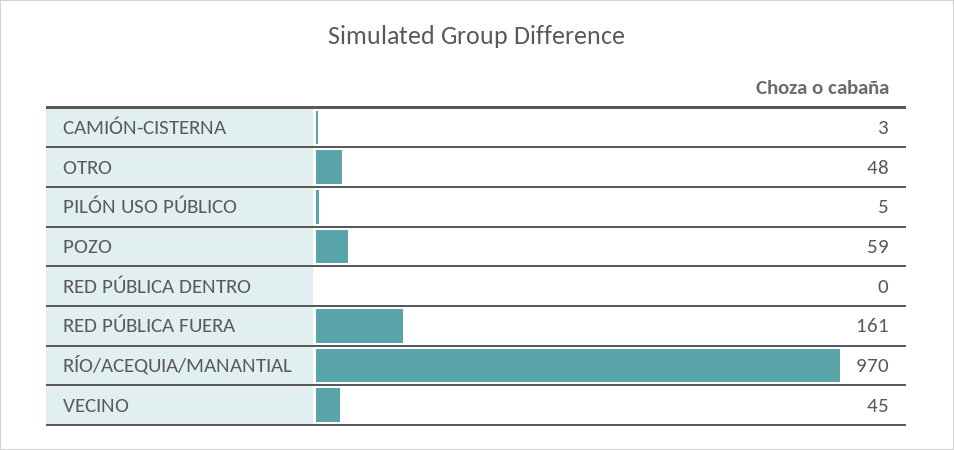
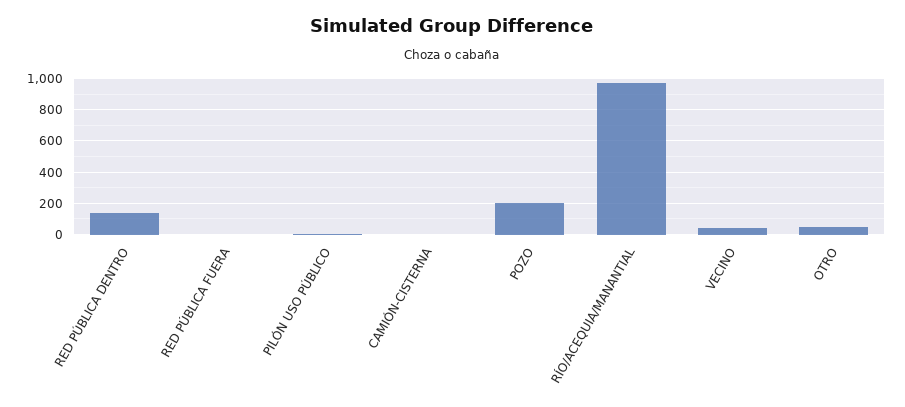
POZO: 59 -> 200
RED PÚBLICA DENTRO: 0 -> 150
RED PÚBLICA FUERA: 161 -> 0

